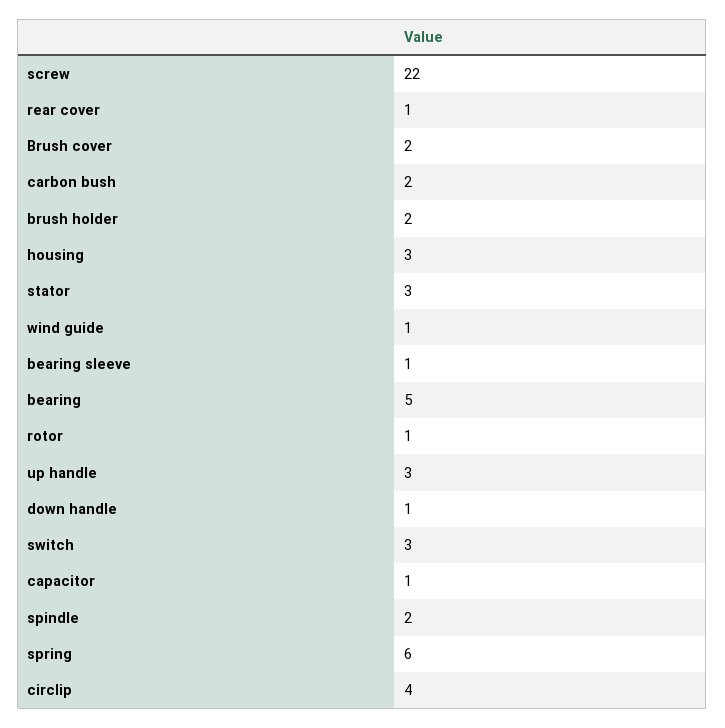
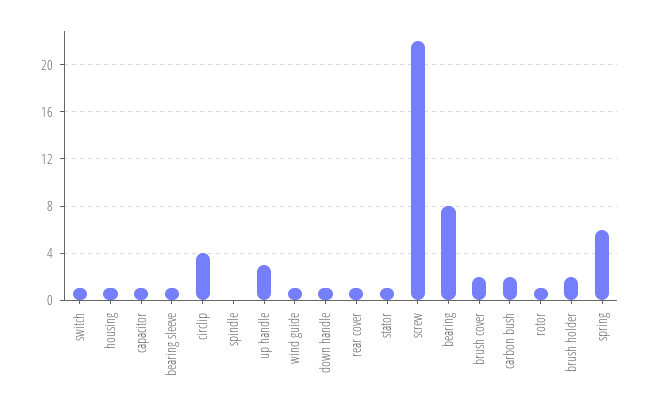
housing: 3 -> 1
stator: 3 -> 1
bearing: 5 -> 8
switch: 3 -> 1
spindle: 2 -> 0

